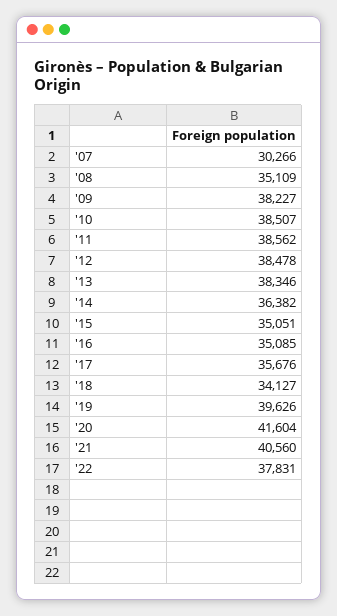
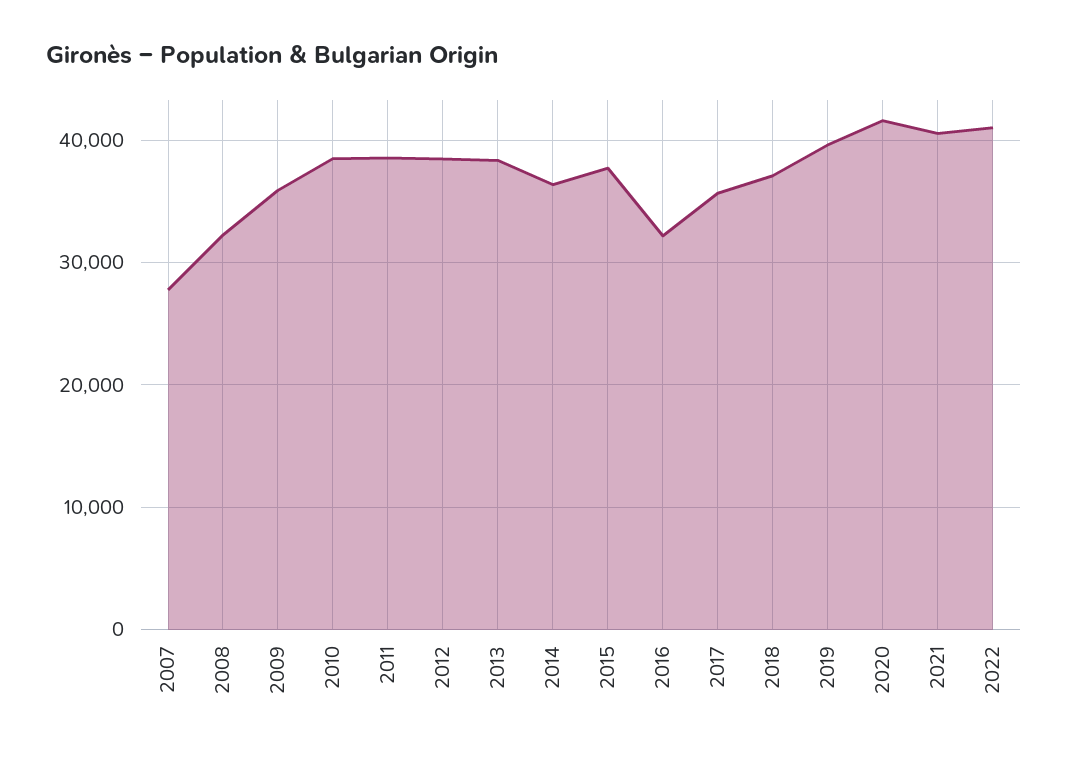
'07: 30266 -> 28000
'08: 35109 -> 32000
'09: 38227 -> 36000
'15: 35051 -> 38000
'16: 35085 -> 32000
'18: 34127 -> 37000
'22: 37831 -> 41000

